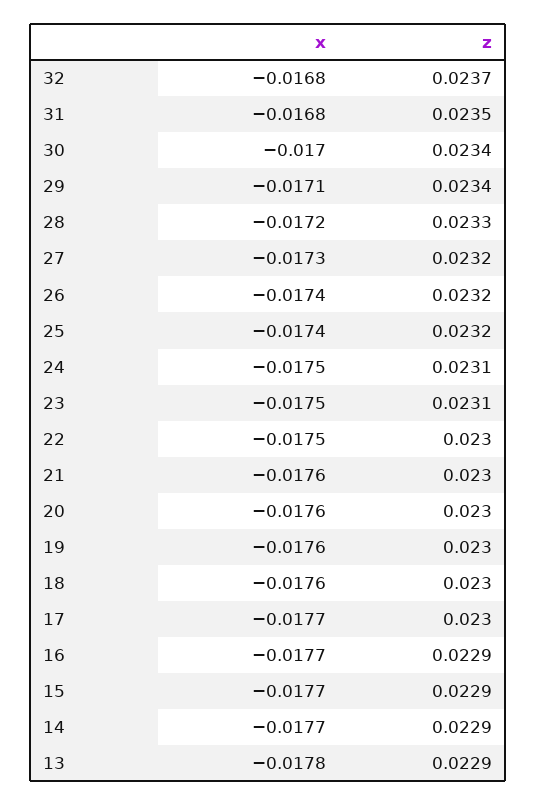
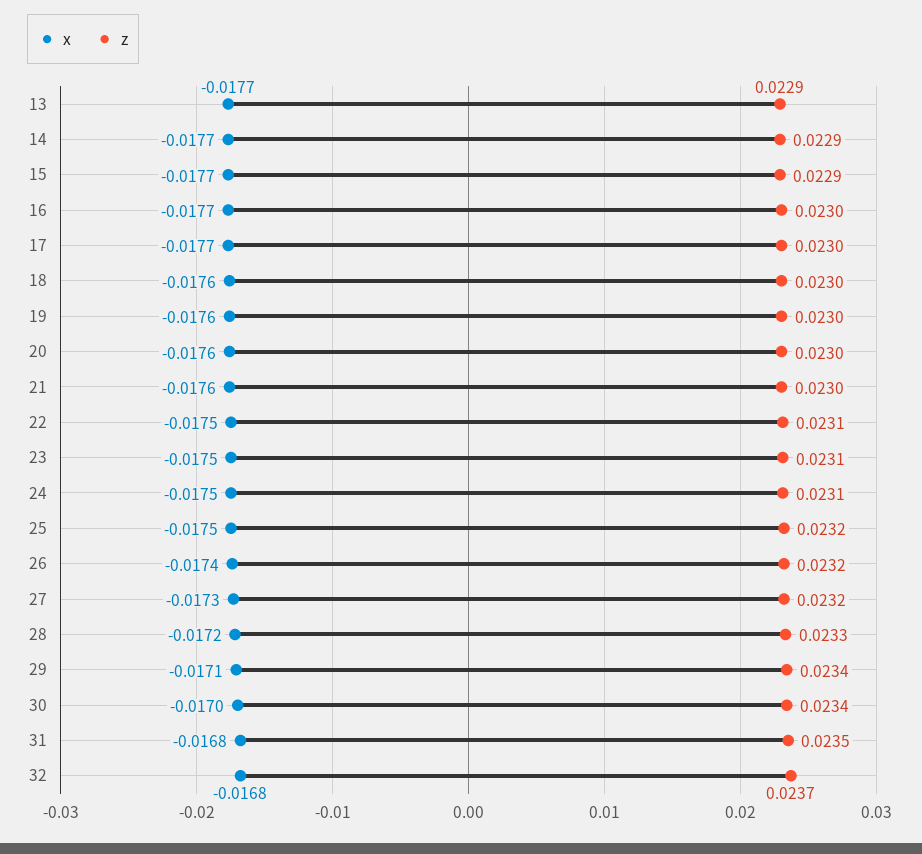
x, 25: -0.0174 -> -0.0175
z, 22: 0.023 -> 0.0231
z, 16: 0.0229 -> 0.023
x, 13: -0.0178 -> -0.0177

